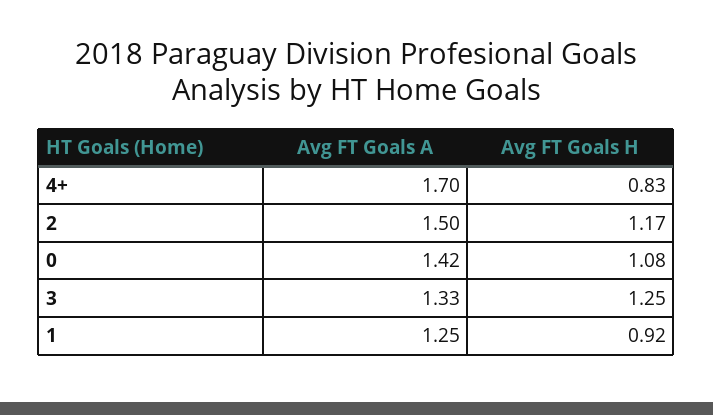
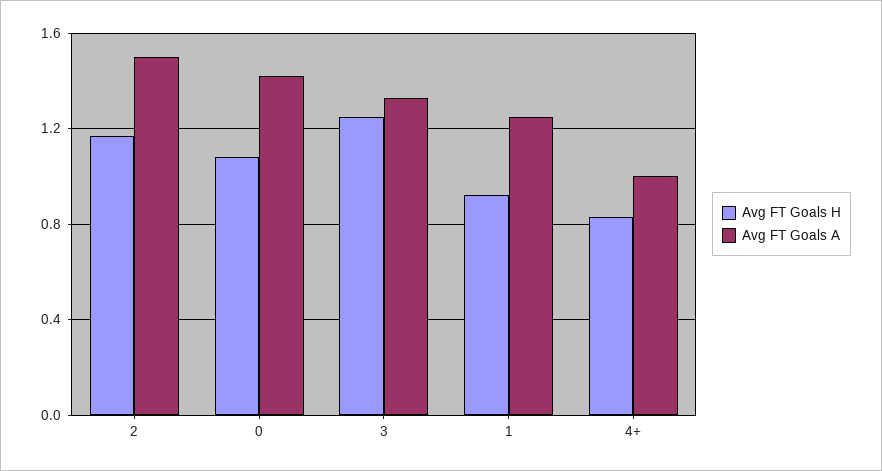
Avg FT Goals A, 4+: 1.7 -> 1

